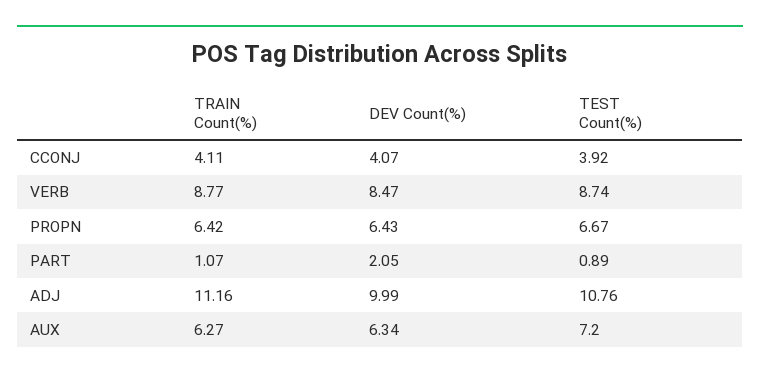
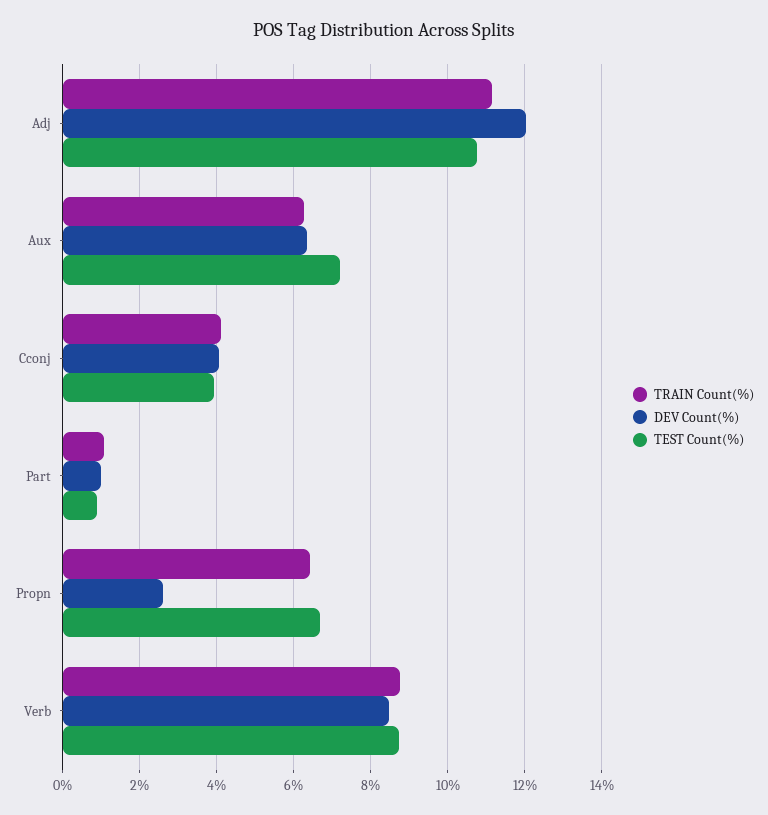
DEV Count(%), PROPN: 6.43 -> 2.6
DEV Count(%), PART: 2.05 -> 1
DEV Count(%), ADJ: 9.99 -> 12

